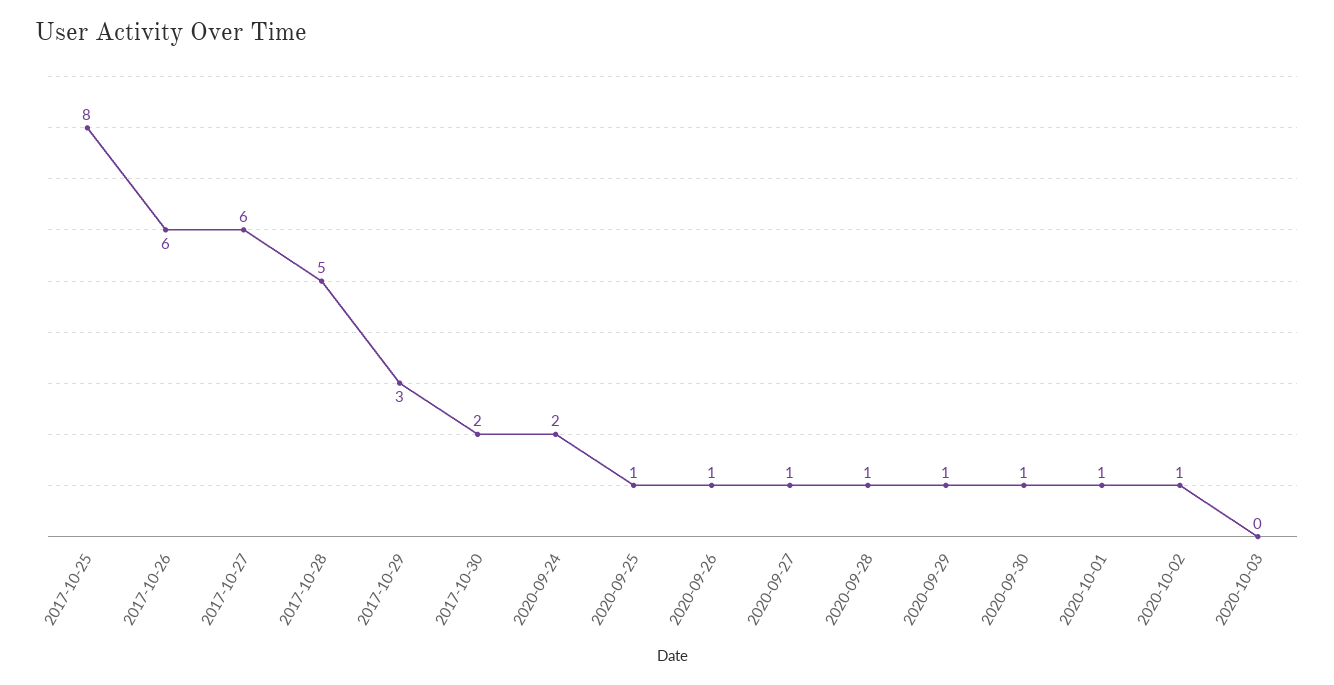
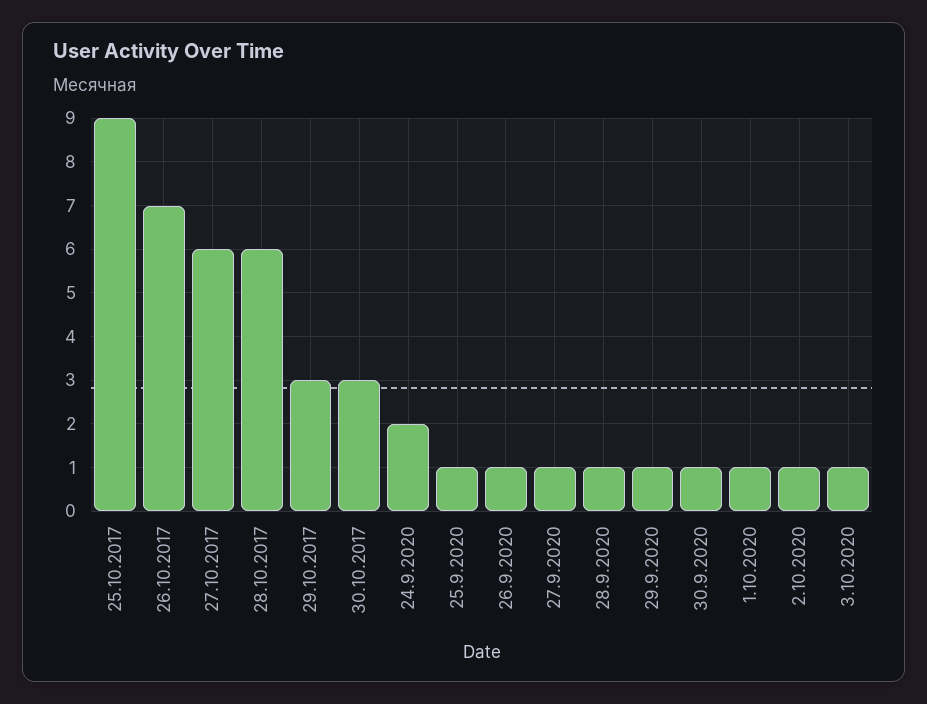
2017-10-25: 8 -> 9
2017-10-26: 6 -> 7
2017-10-28: 5 -> 6
2017-10-30: 2 -> 3
2020-10-03: 0 -> 1

